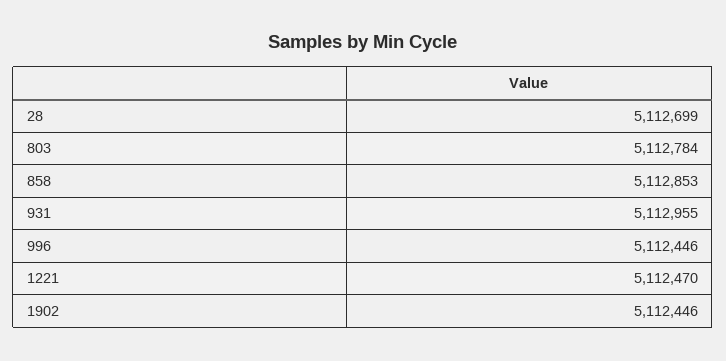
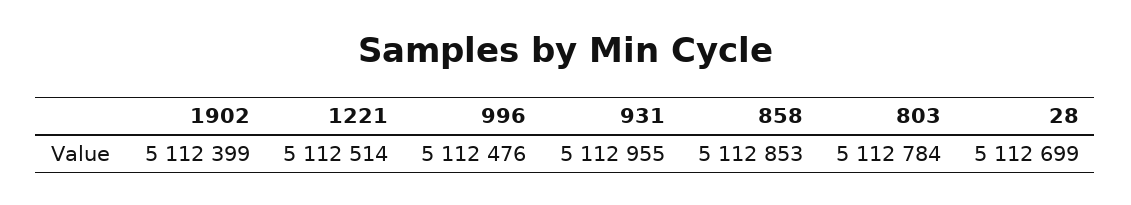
996: 5112446 -> 5112476
1221: 5112470 -> 5112514
1902: 5112446 -> 5112399

